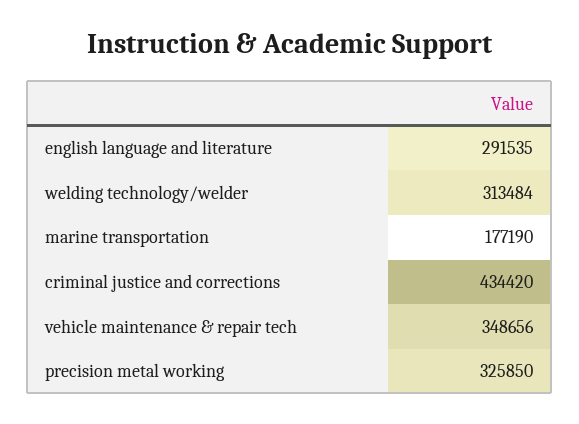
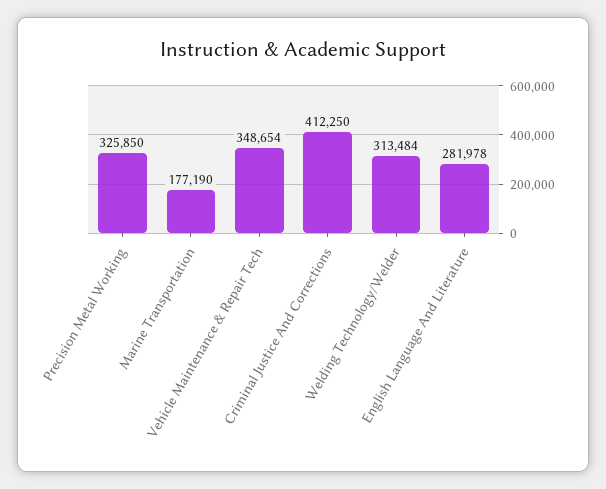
english language and literature: 291535 -> 281978
criminal justice and corrections: 434420 -> 412250
vehicle maintenance & repair tech: 348656 -> 348654

